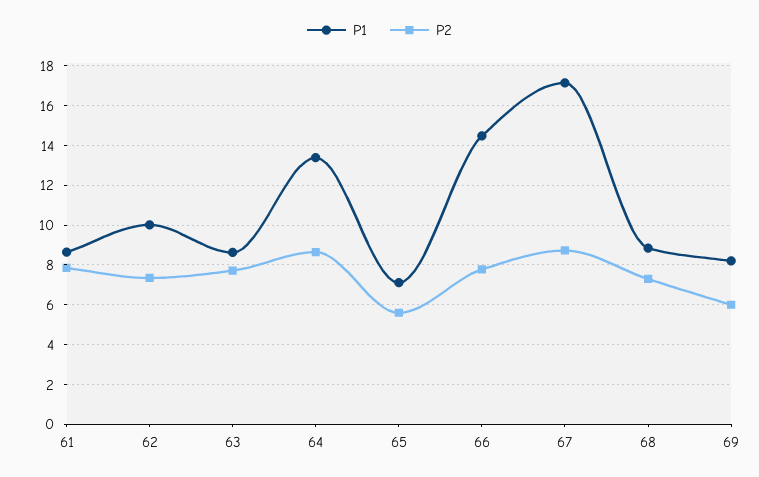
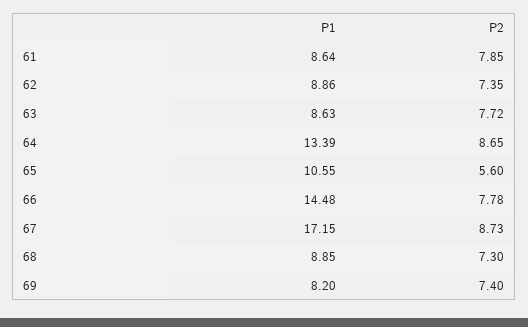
P1, 62: 10 -> 8.86
P1, 65: 7 -> 10.55
P2, 69: 6 -> 7.4

